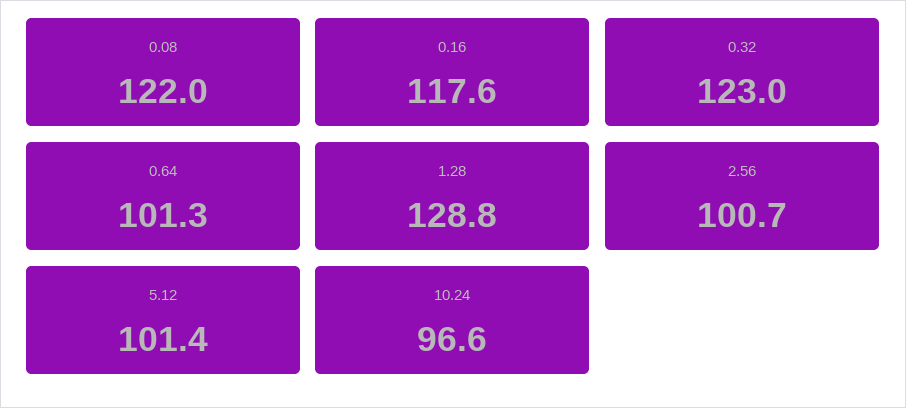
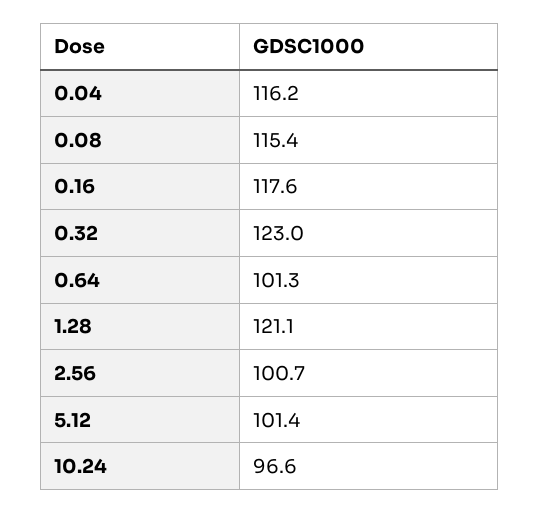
0.08: 122 -> 115.4
1.28: 128.8 -> 121.1
0.04: none -> 116.2

